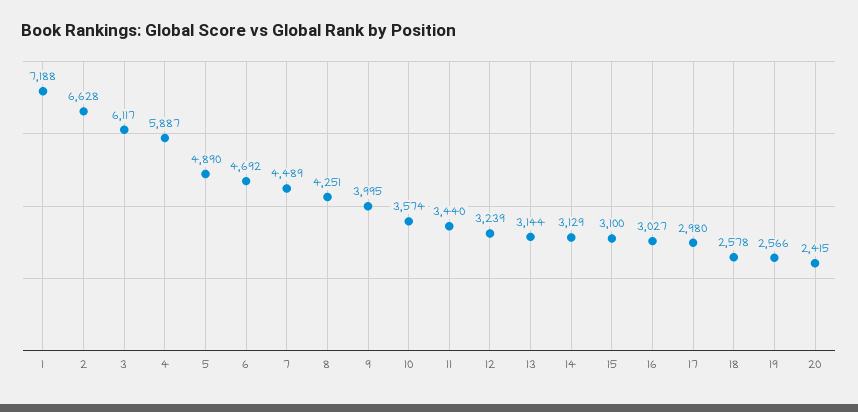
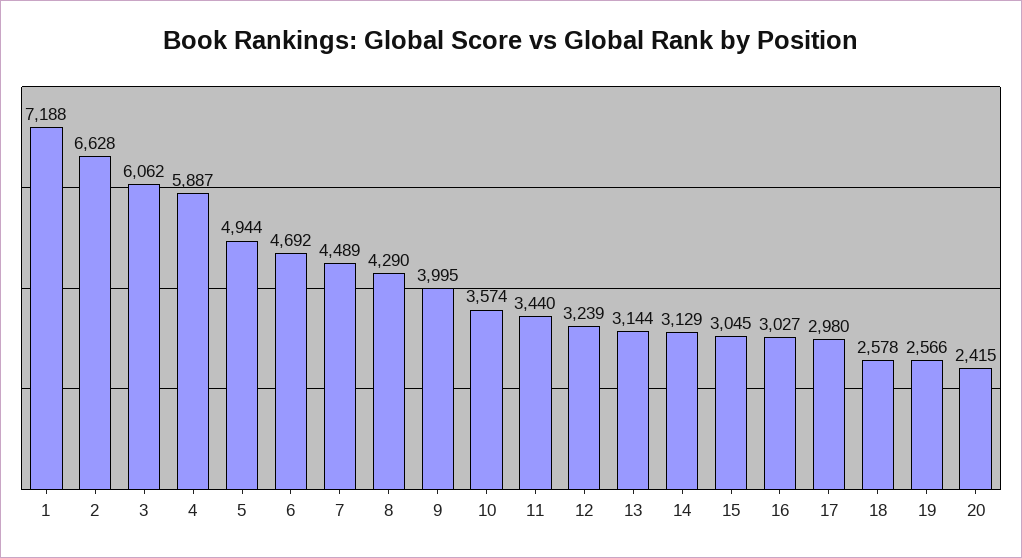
3: 6117 -> 6062
5: 4890 -> 4944
8: 4251 -> 4290
15: 3100 -> 3045

